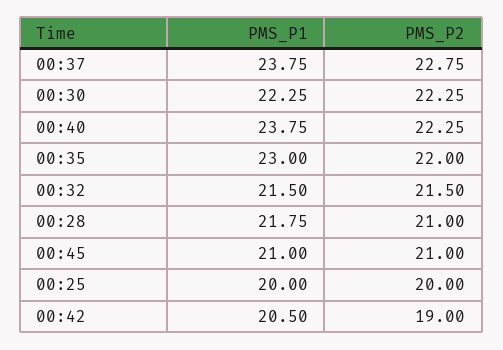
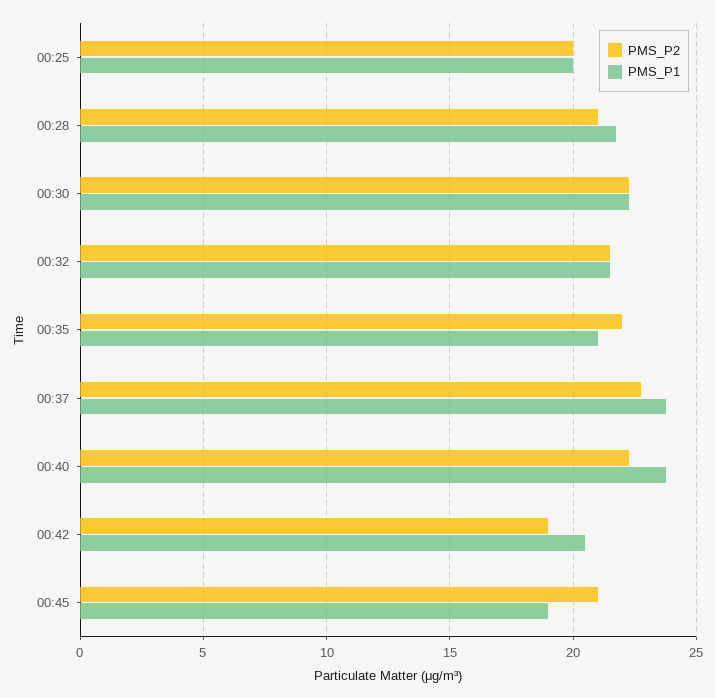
PMS_P1, 00:35: 23 -> 21
PMS_P1, 00:45: 21 -> 19

